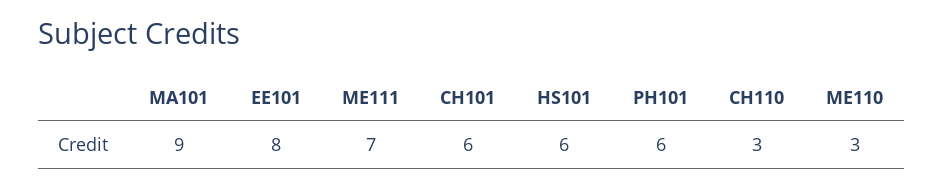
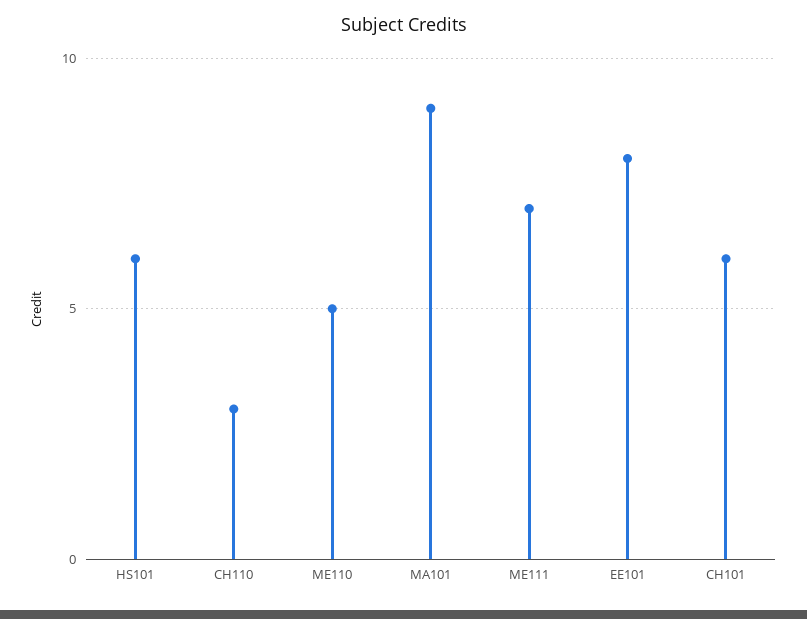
PH101: 6 -> none
ME110: 3 -> 5

